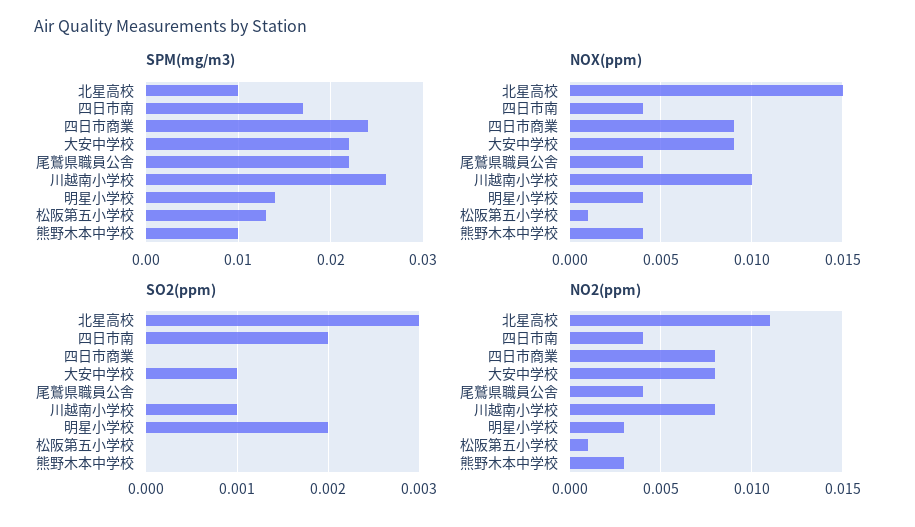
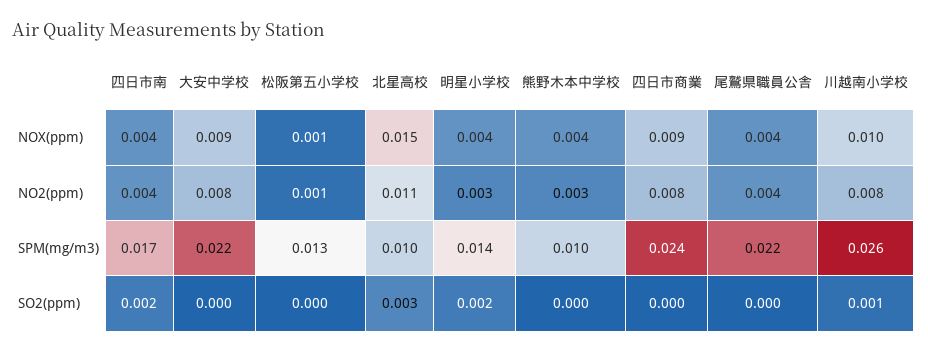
SO2(ppm), 大安中学校: 0.001 -> 0

